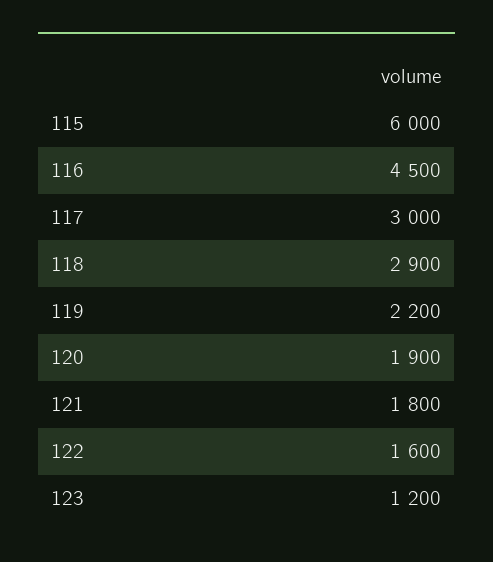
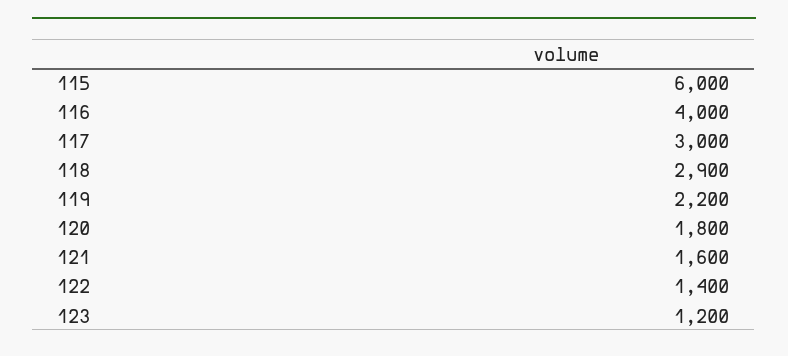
116: 4500 -> 4000
120: 1900 -> 1800
121: 1800 -> 1600
122: 1600 -> 1400

